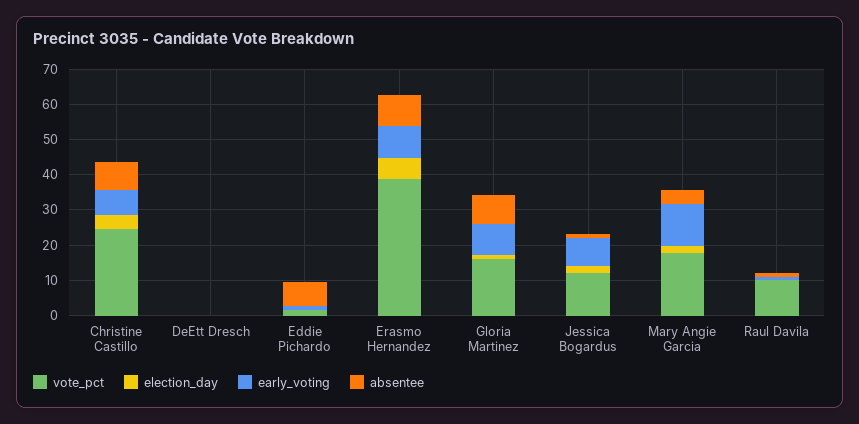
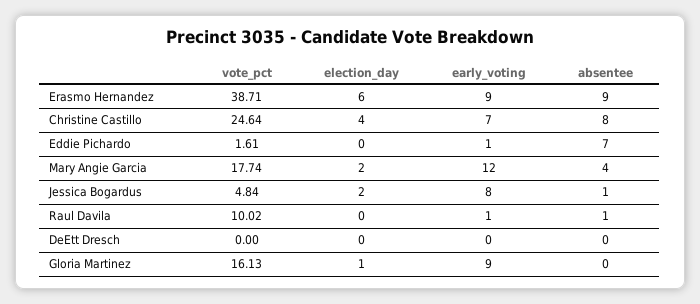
absentee, Gloria Martinez: 7.5 -> 0
vote_pct, Jessica Bogardus: 12.5 -> 4.84

